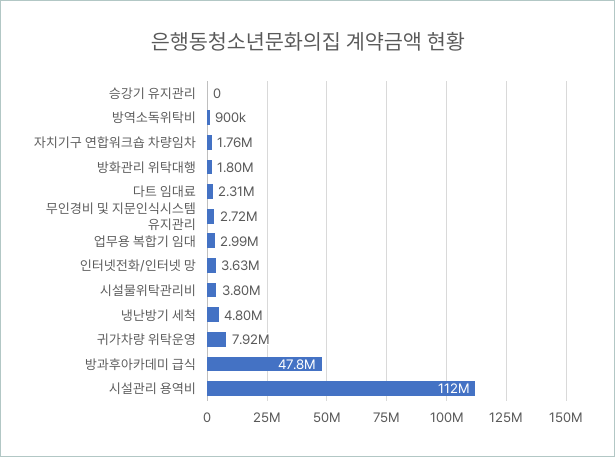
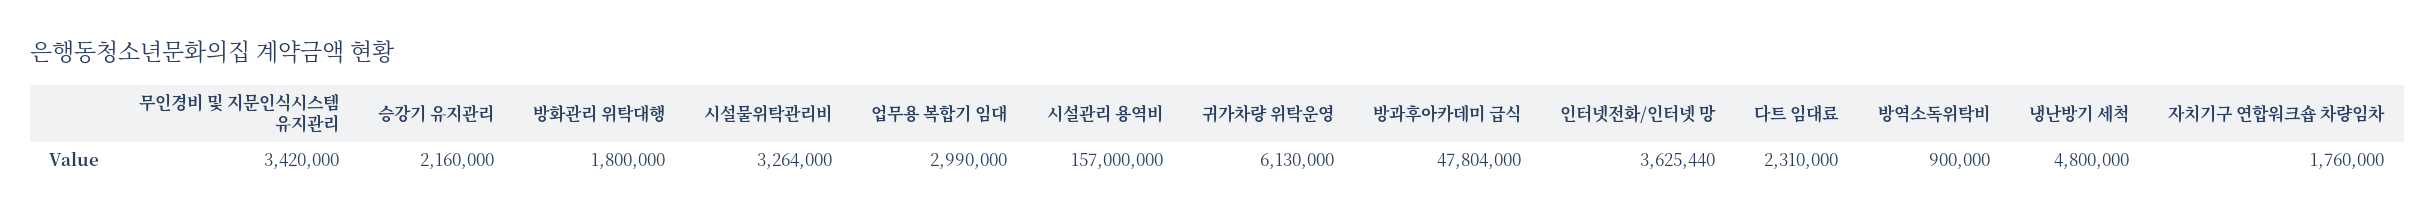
승강기 유지관리: 0 -> 2160000
무인경비 및 지문인식시스템 유지관리: 2720000 -> 3420000
시설물위탁관리비: 3800000 -> 3264000
귀가차량 위탁운영: 7920000 -> 6130000
시설관리 용역비: 112000000 -> 157000000

